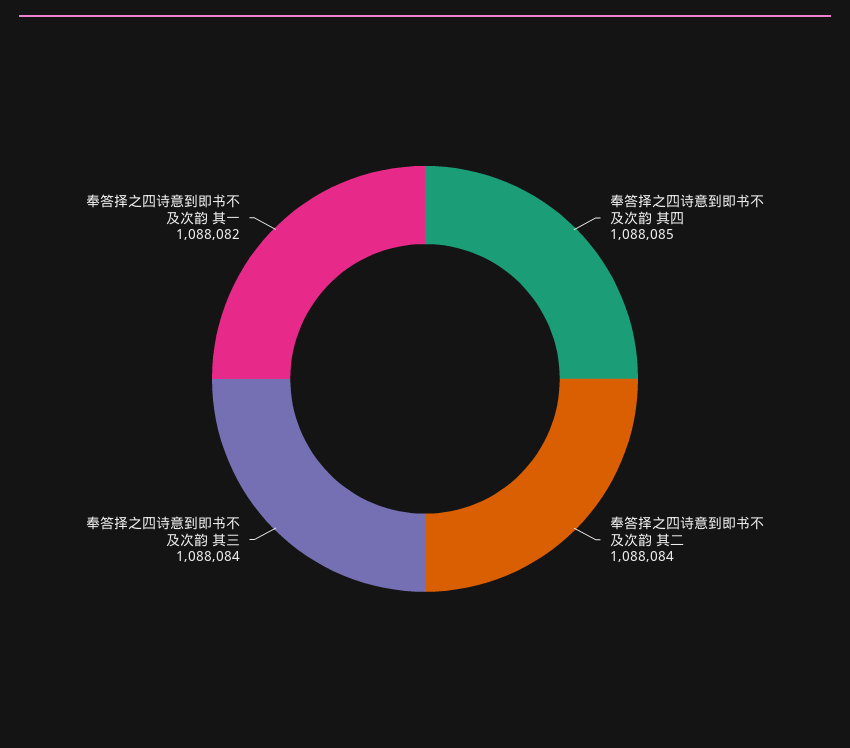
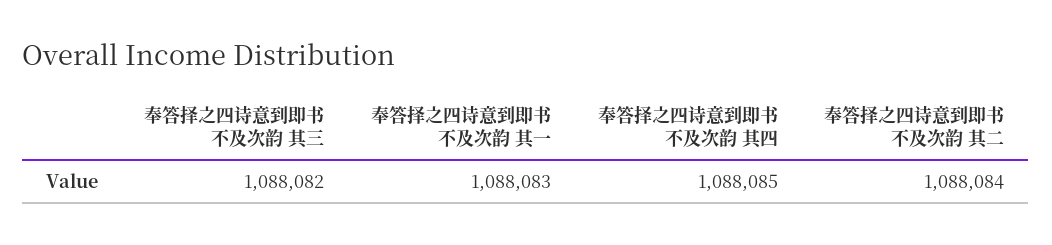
奉答择之四诗意到即书不及次韵 其三: 1088084 -> 1088082
奉答择之四诗意到即书不及次韵 其一: 1088082 -> 1088083

